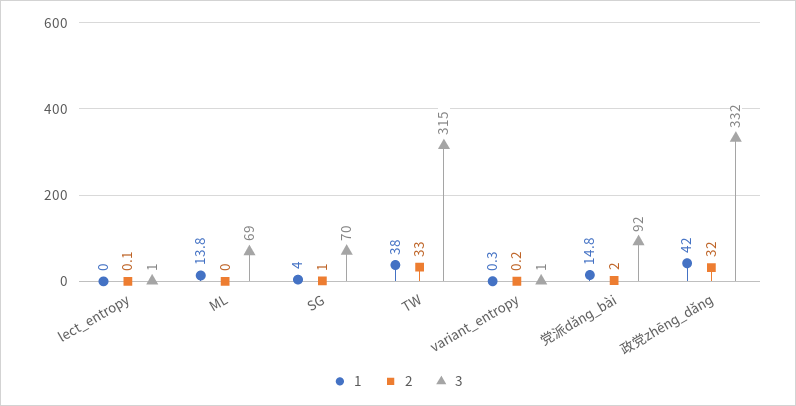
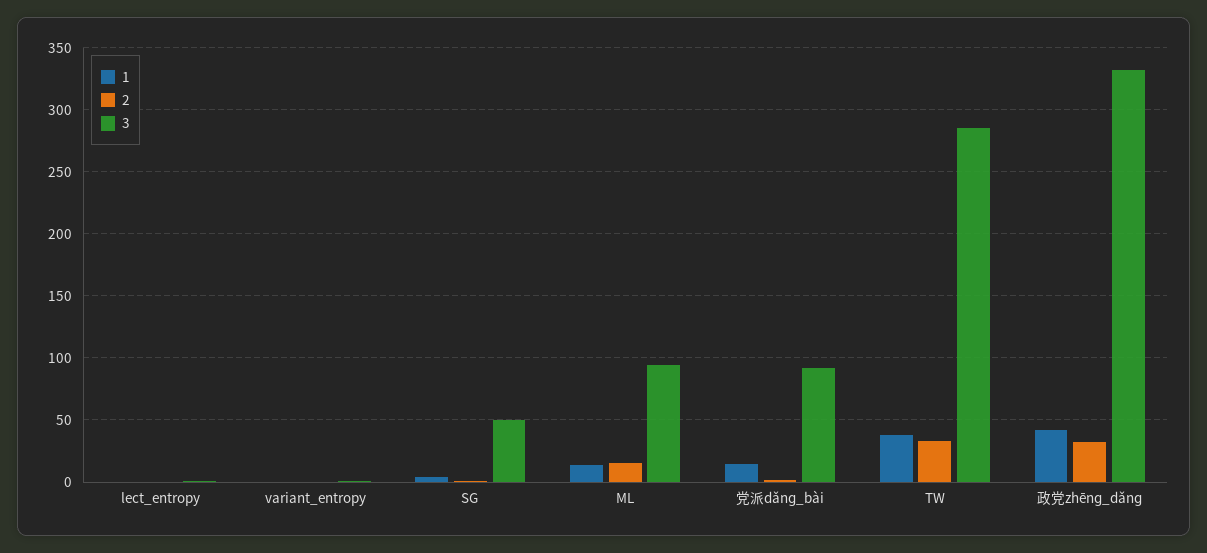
2, ML: 0 -> 15
3, ML: 69 -> 95
3, SG: 70 -> 50
3, TW: 315 -> 285

